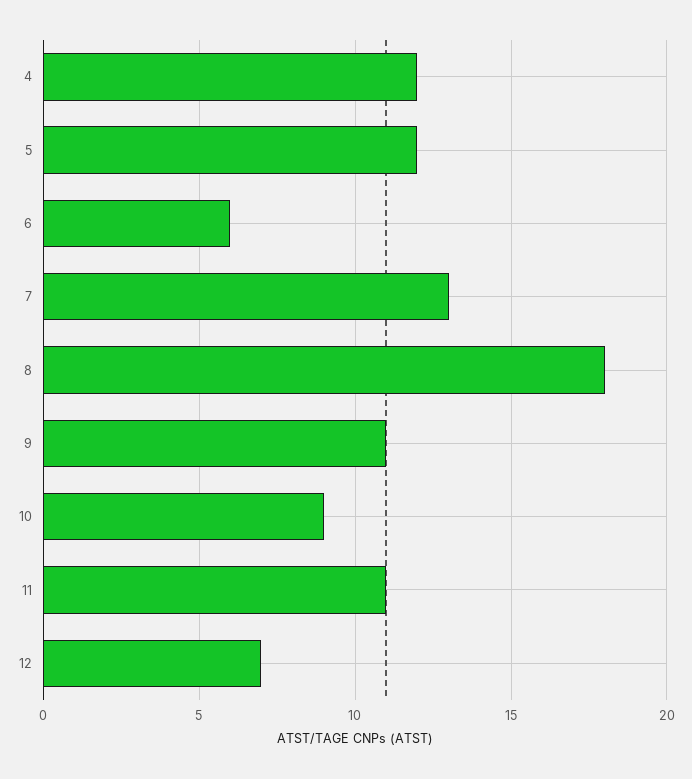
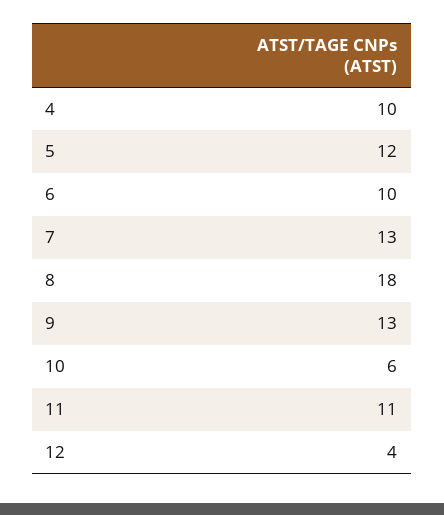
4: 12 -> 10
6: 6 -> 10
9: 11 -> 13
10: 9 -> 6
12: 7 -> 4

